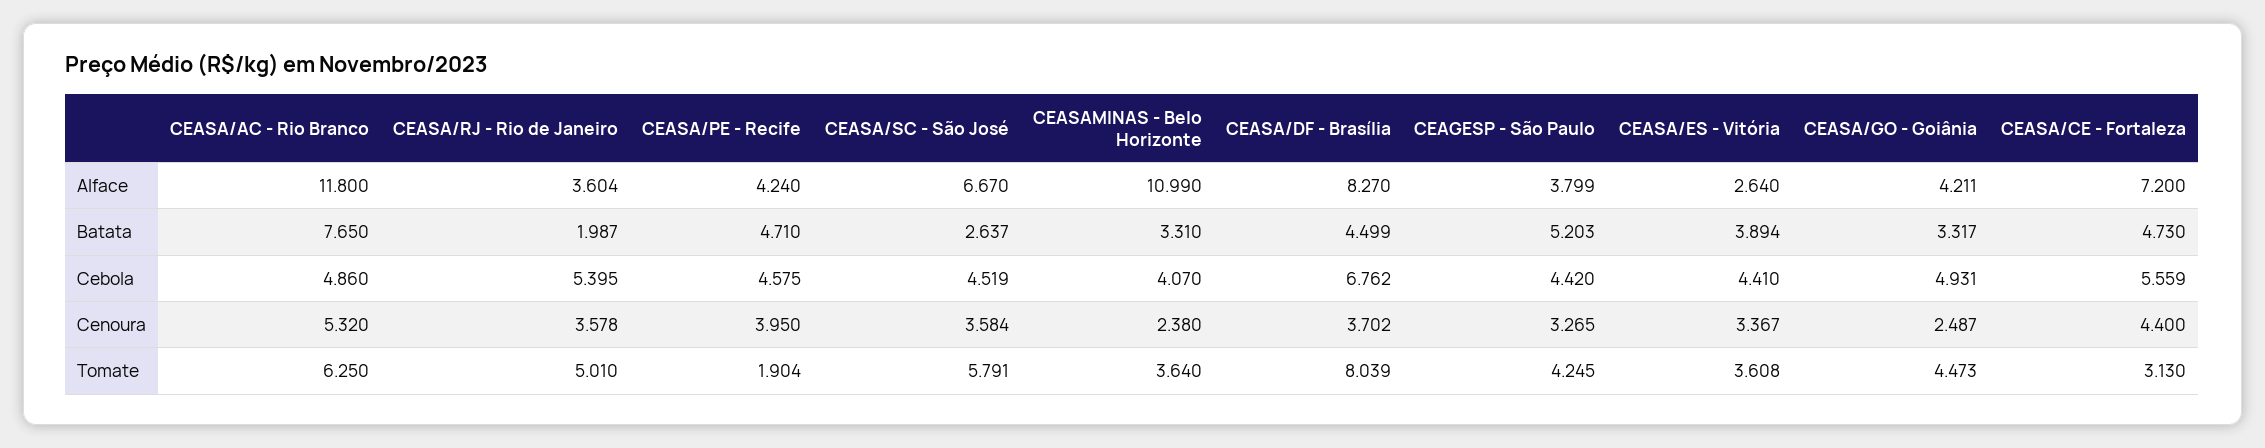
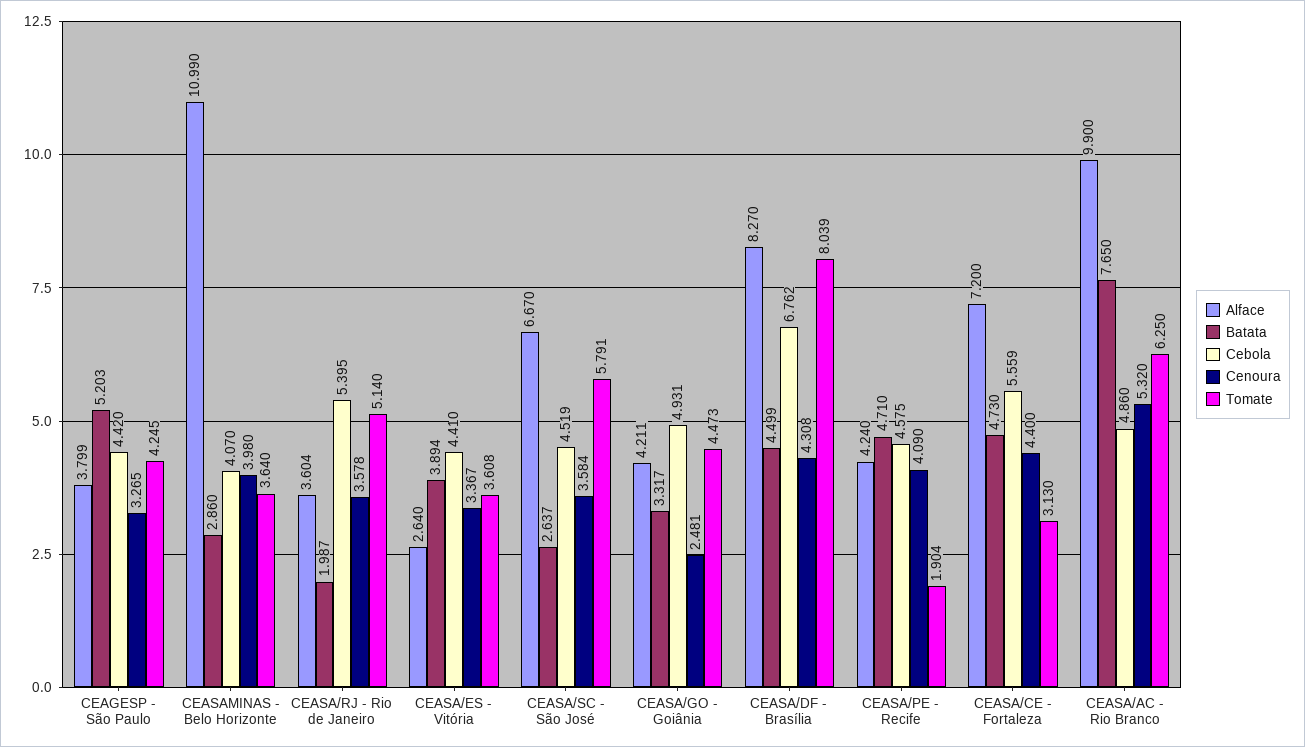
Alface, CEASA/AC - Rio Branco: 11.8 -> 9.9
Batata, CEASAMINAS - Belo Horizonte: 3.31 -> 2.86
Cenoura, CEASA/PE - Recife: 3.95 -> 4.09
Cenoura, CEASAMINAS - Belo Horizonte: 2.38 -> 3.98
Cenoura, CEASA/DF - Brasília: 3.702 -> 4.308
Cenoura, CEASA/GO - Goiânia: 2.487 -> 2.481
Tomate, CEASA/RJ - Rio de Janeiro: 5.01 -> 5.14

